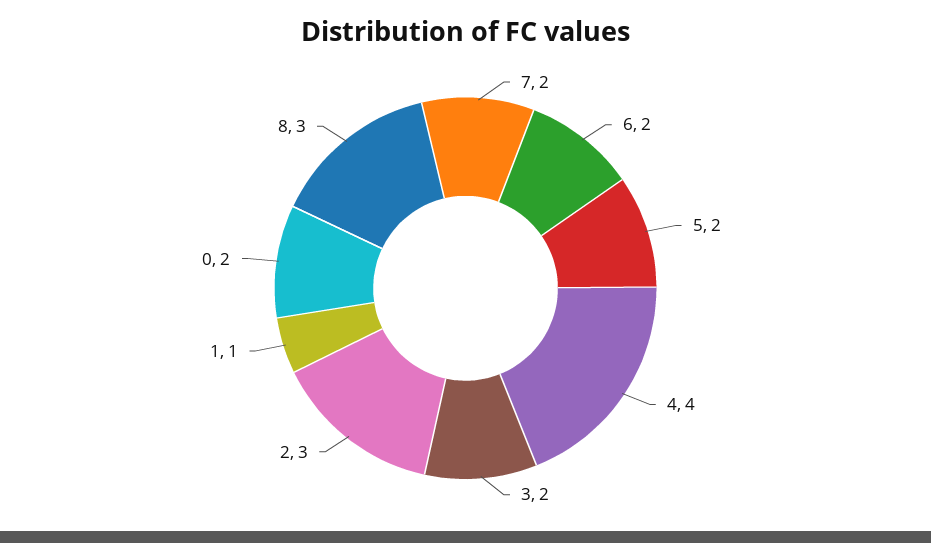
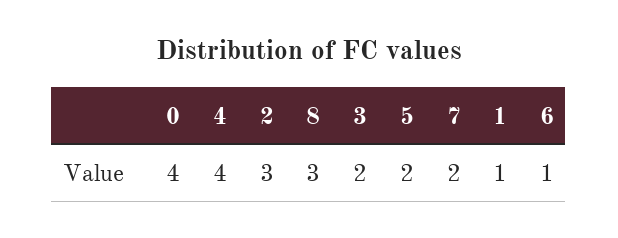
6: 2 -> 1
0: 2 -> 4

